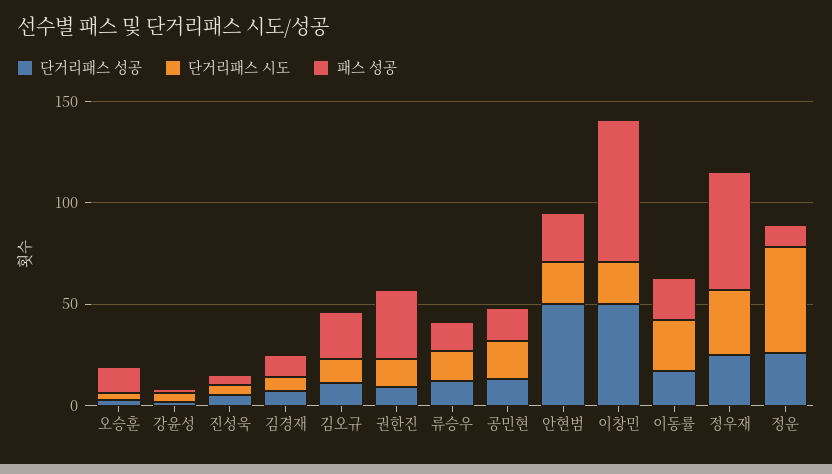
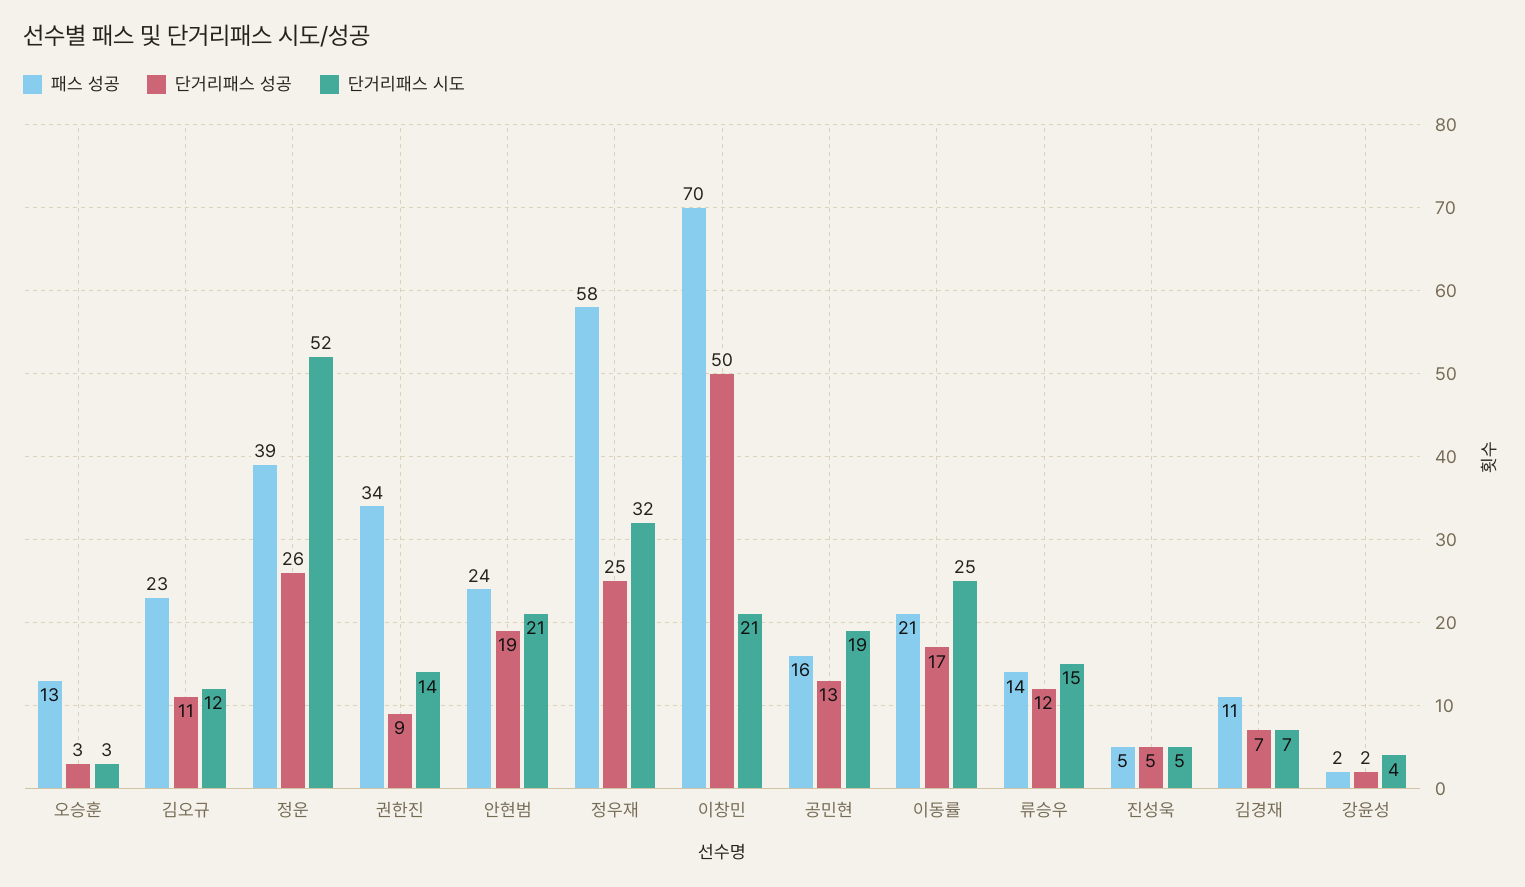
단거리패스 성공, 안현범: 50 -> 19
패스 성공, 정운: 10 -> 39

